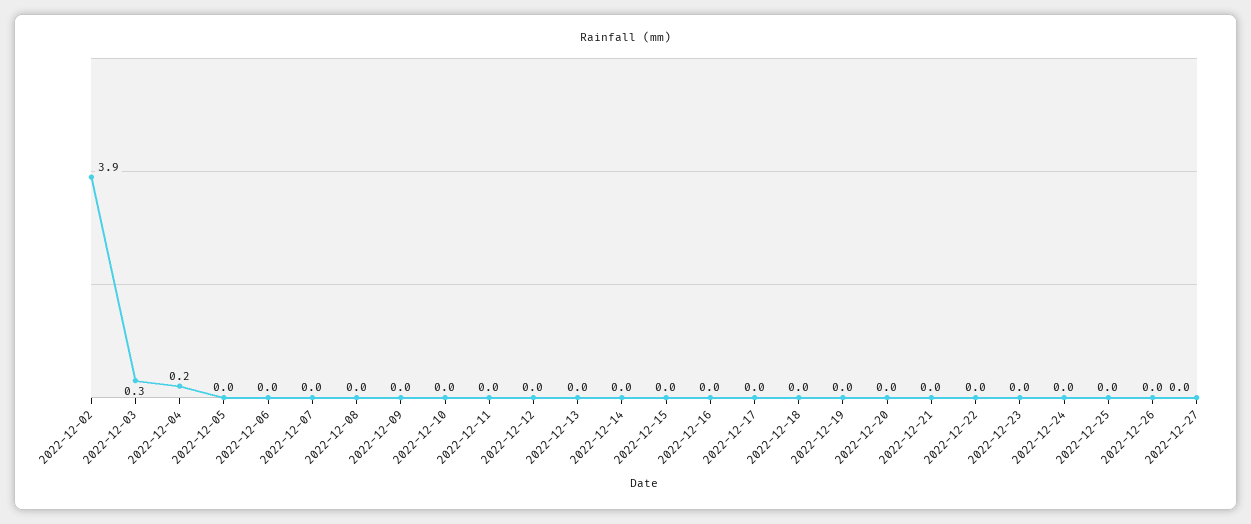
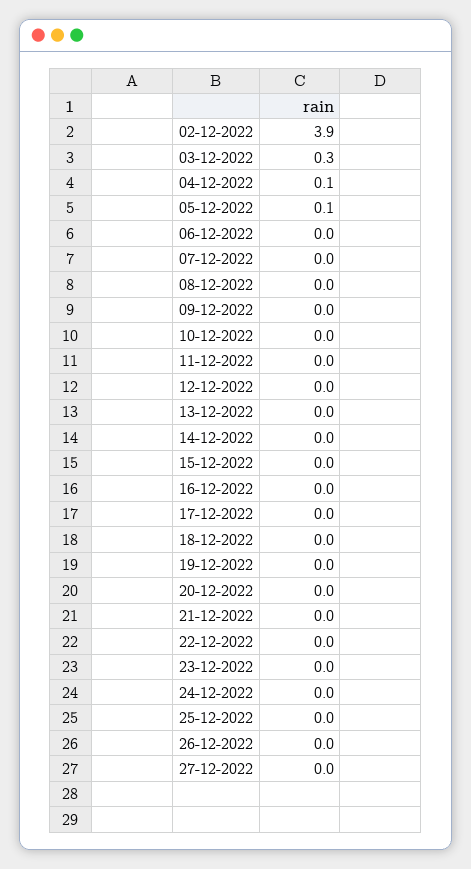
2022-12-04: 0.2 -> 0.1
2022-12-05: 0 -> 0.1

